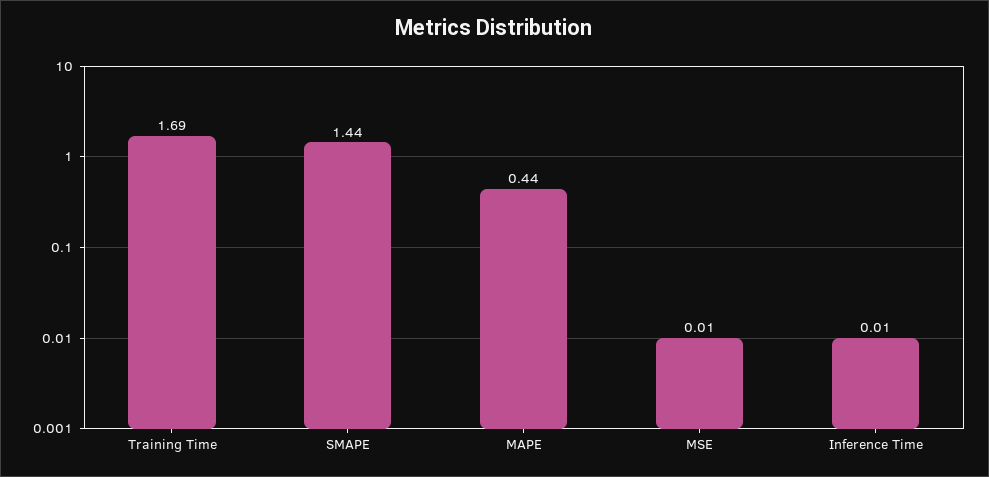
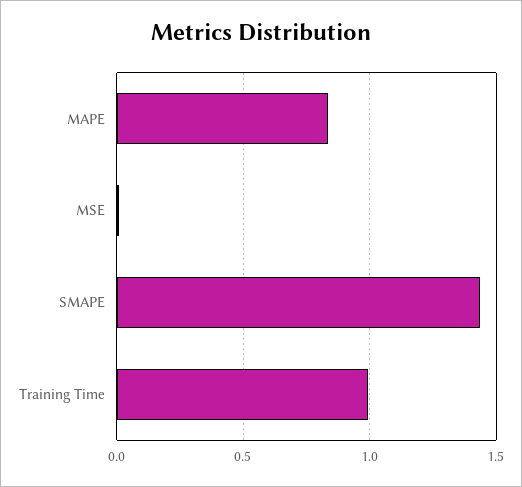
Training Time: 1.69 -> 1
MAPE: 0.44 -> 0.85
Inference Time: 0.01 -> none

